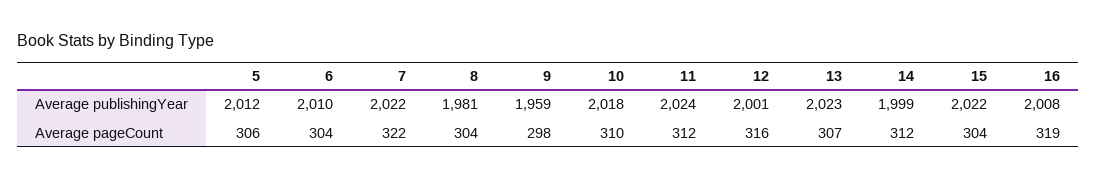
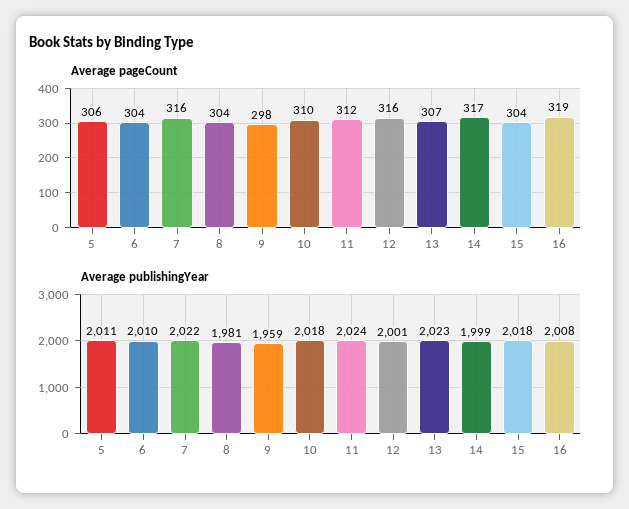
Average publishingYear, 5: 2012 -> 2011
Average publishingYear, 15: 2022 -> 2018
Average pageCount, 7: 322 -> 316
Average pageCount, 14: 312 -> 317

